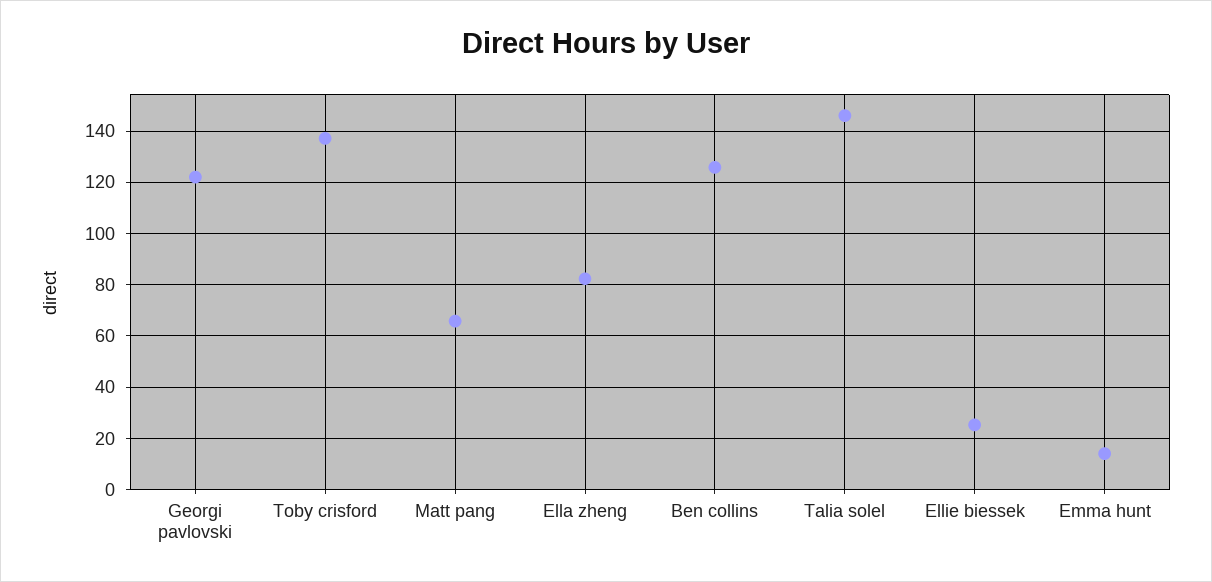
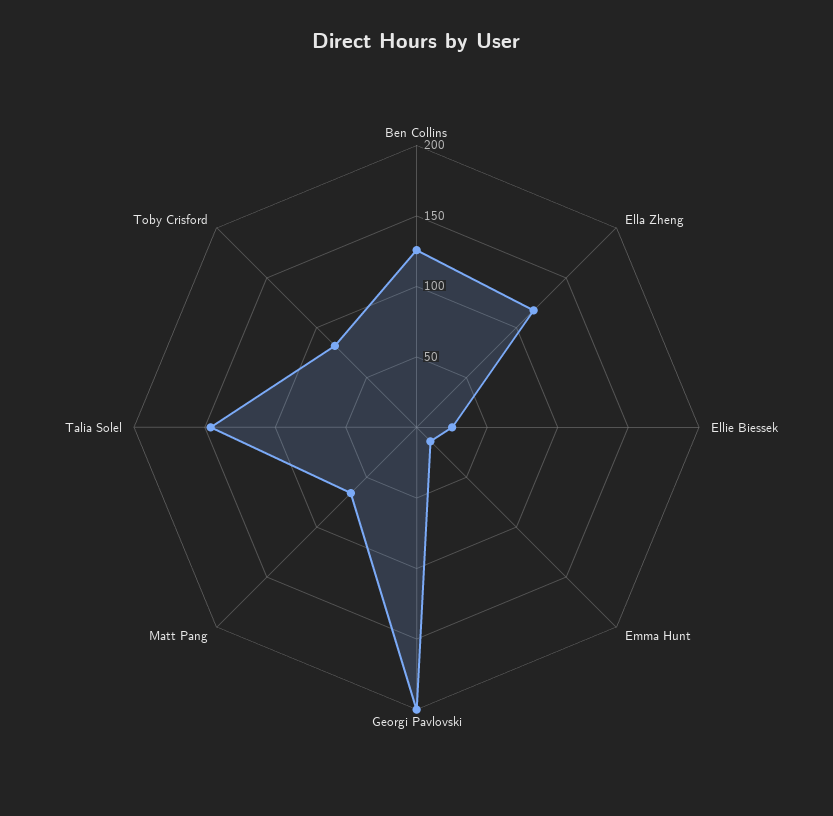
Georgi pavlovski: 122.5 -> 200
Toby crisford: 137.5 -> 80
Ella zheng: 82.5 -> 120

